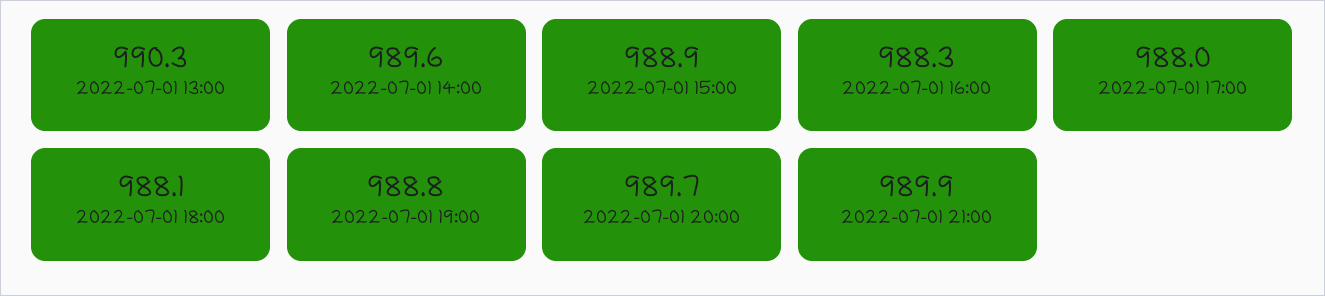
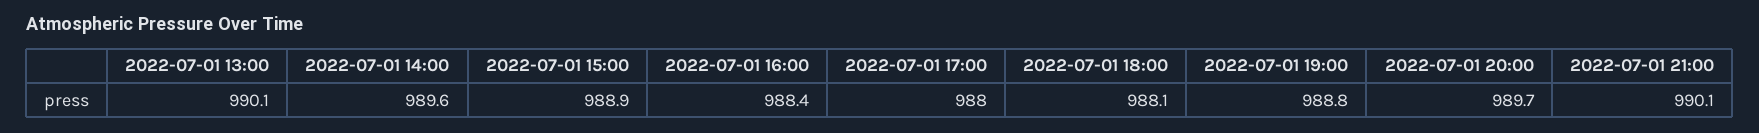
2022-07-01 13:00: 990.3 -> 990.1
2022-07-01 16:00: 988.3 -> 988.4
2022-07-01 21:00: 989.9 -> 990.1

